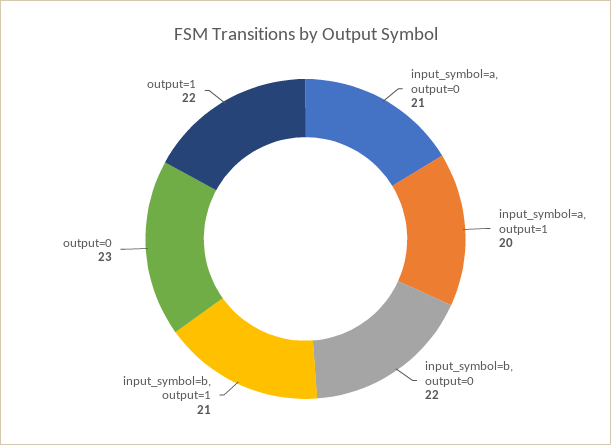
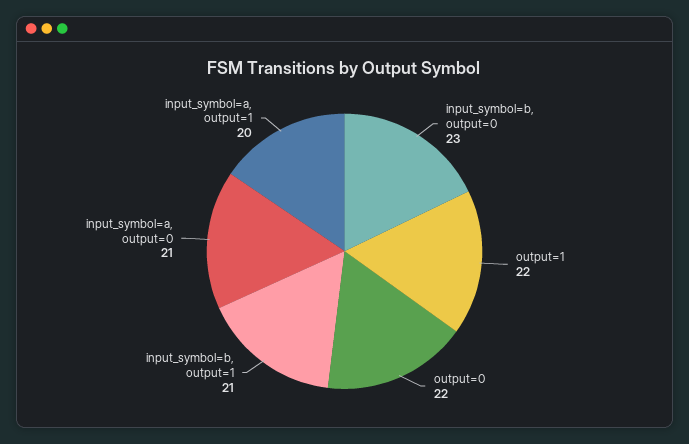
input_symbol=b, output=0: 22 -> 23
output=0: 23 -> 22

